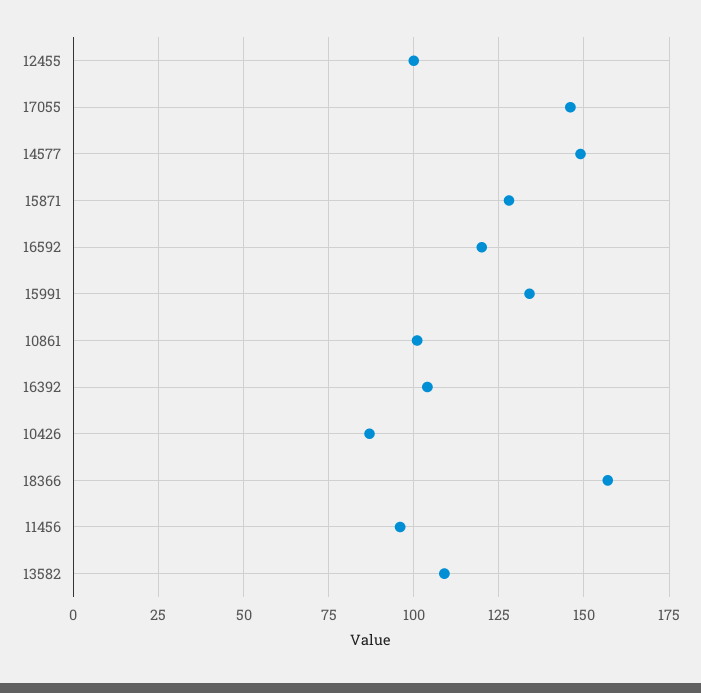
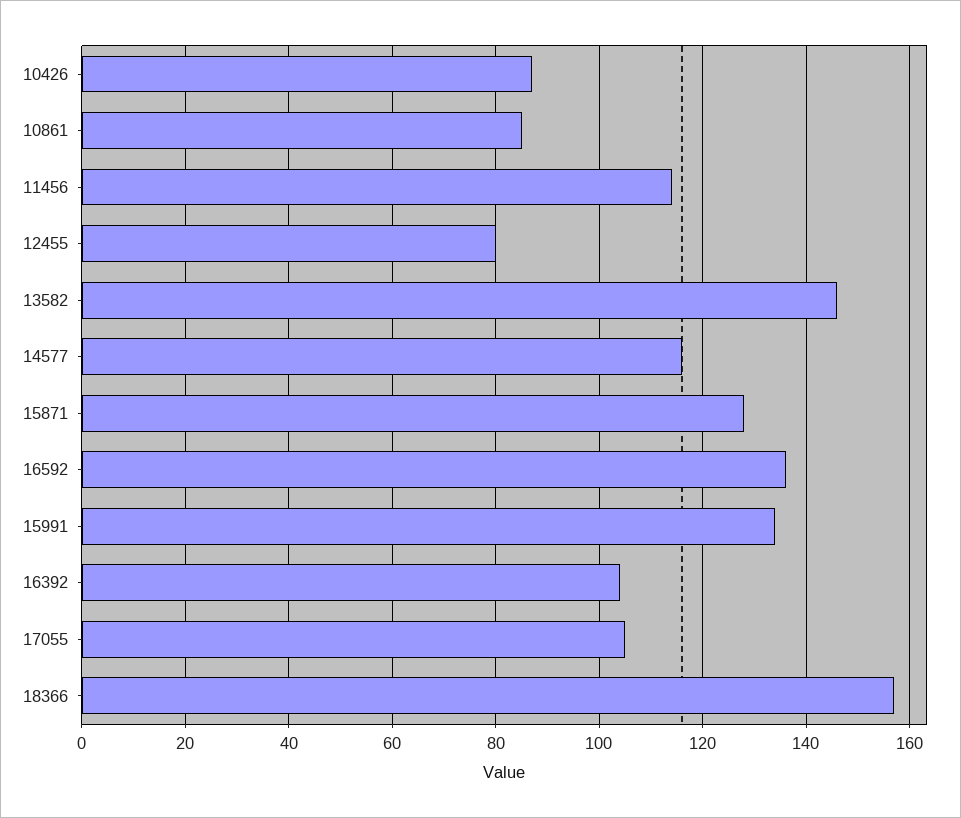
12455: 100 -> 80
17055: 145 -> 105
14577: 150 -> 115
16592: 120 -> 135
10861: 100 -> 85
11456: 95 -> 115
13582: 110 -> 145

